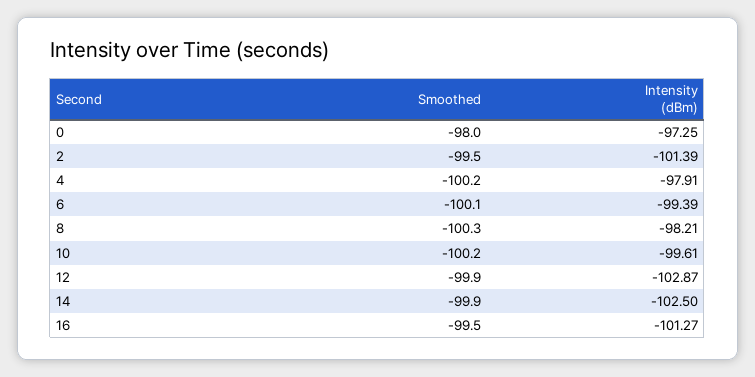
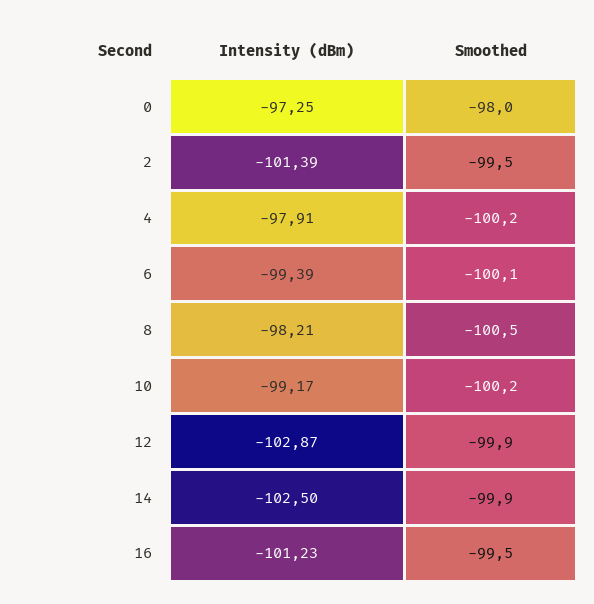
Smoothed, 8: -100.3 -> -100.5
Intensity (dBm), 10: -99.61 -> -99.17
Intensity (dBm), 16: -101.27 -> -101.23

